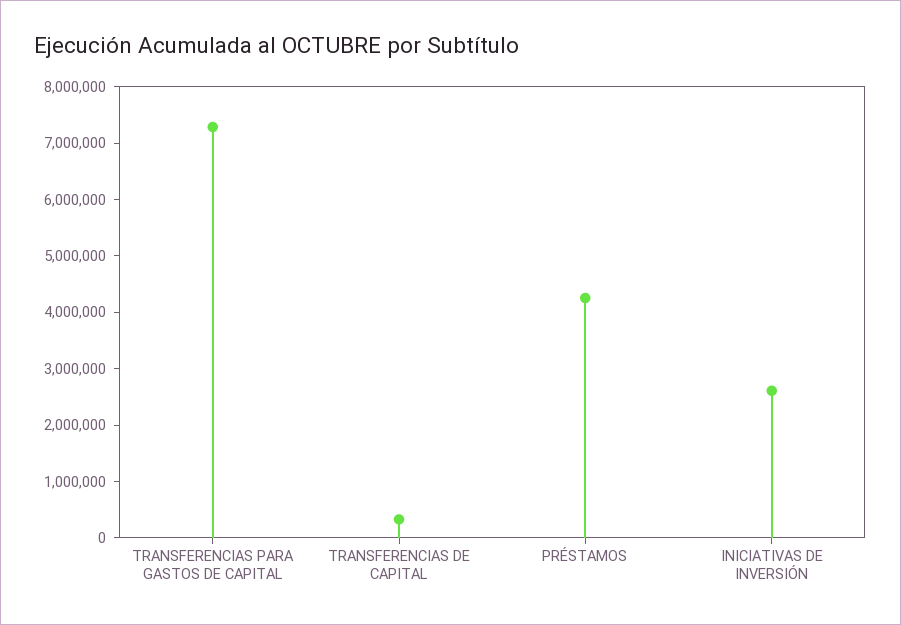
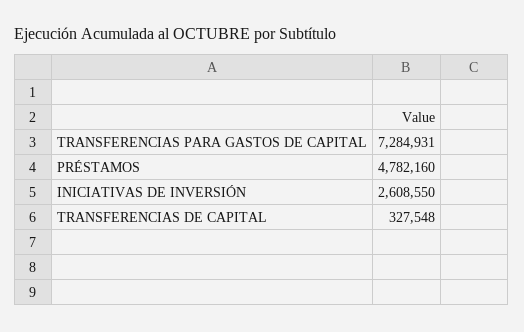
PRÉSTAMOS: 4200000 -> 4782160

